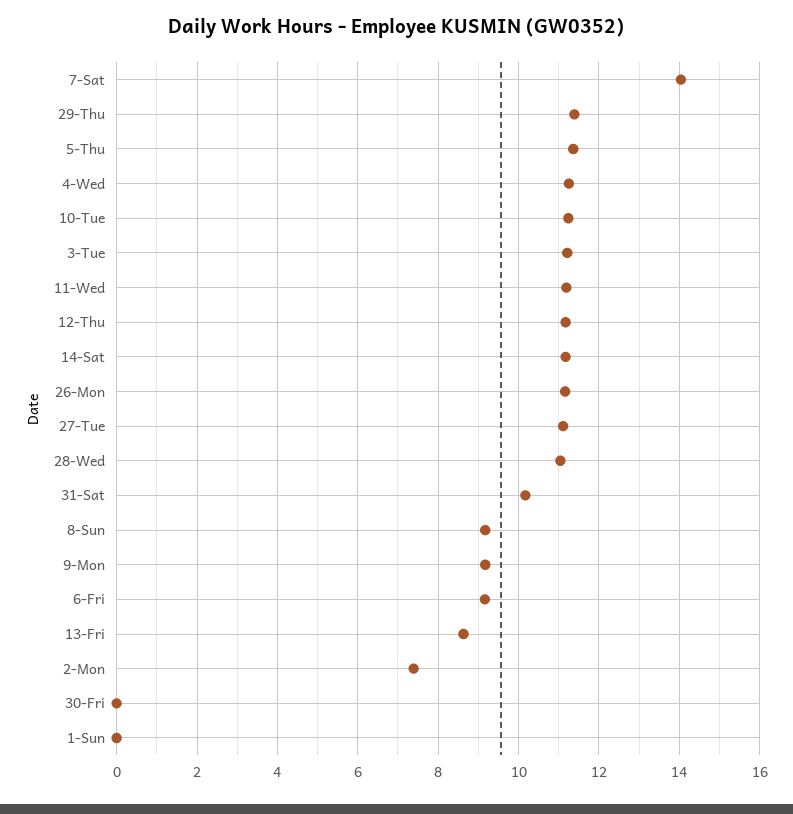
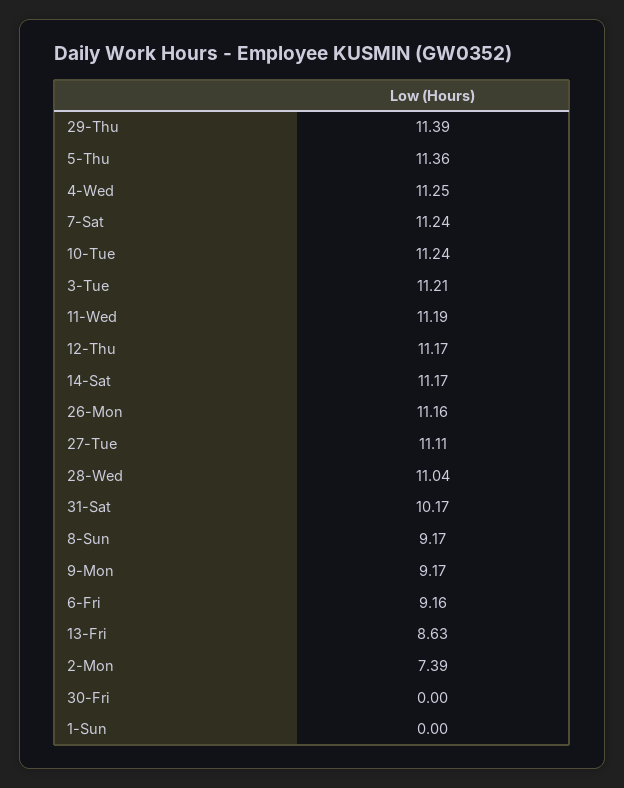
7-Sat: 14 -> 11.24

